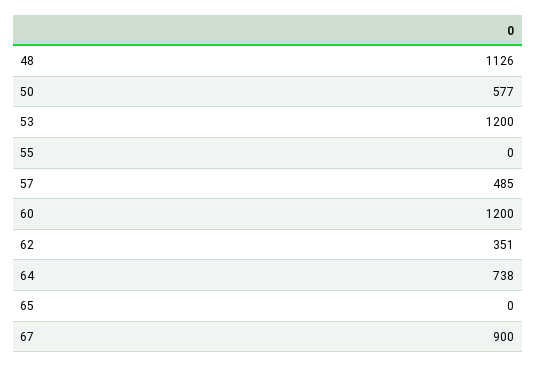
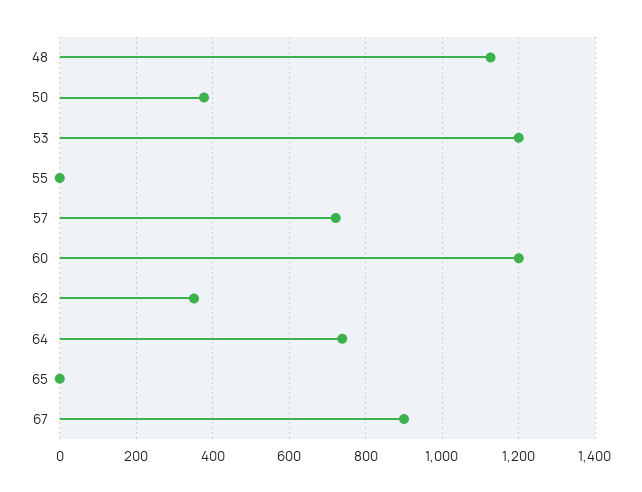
50: 577 -> 380
57: 485 -> 720

